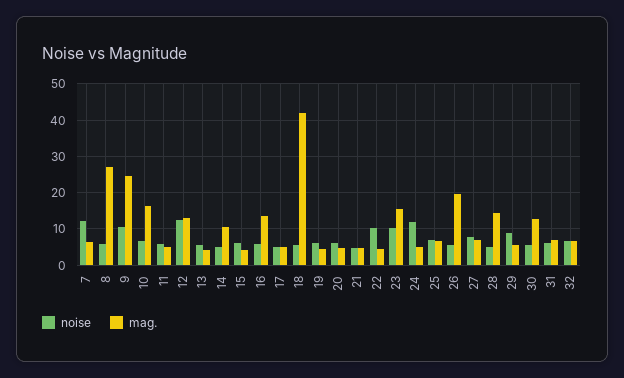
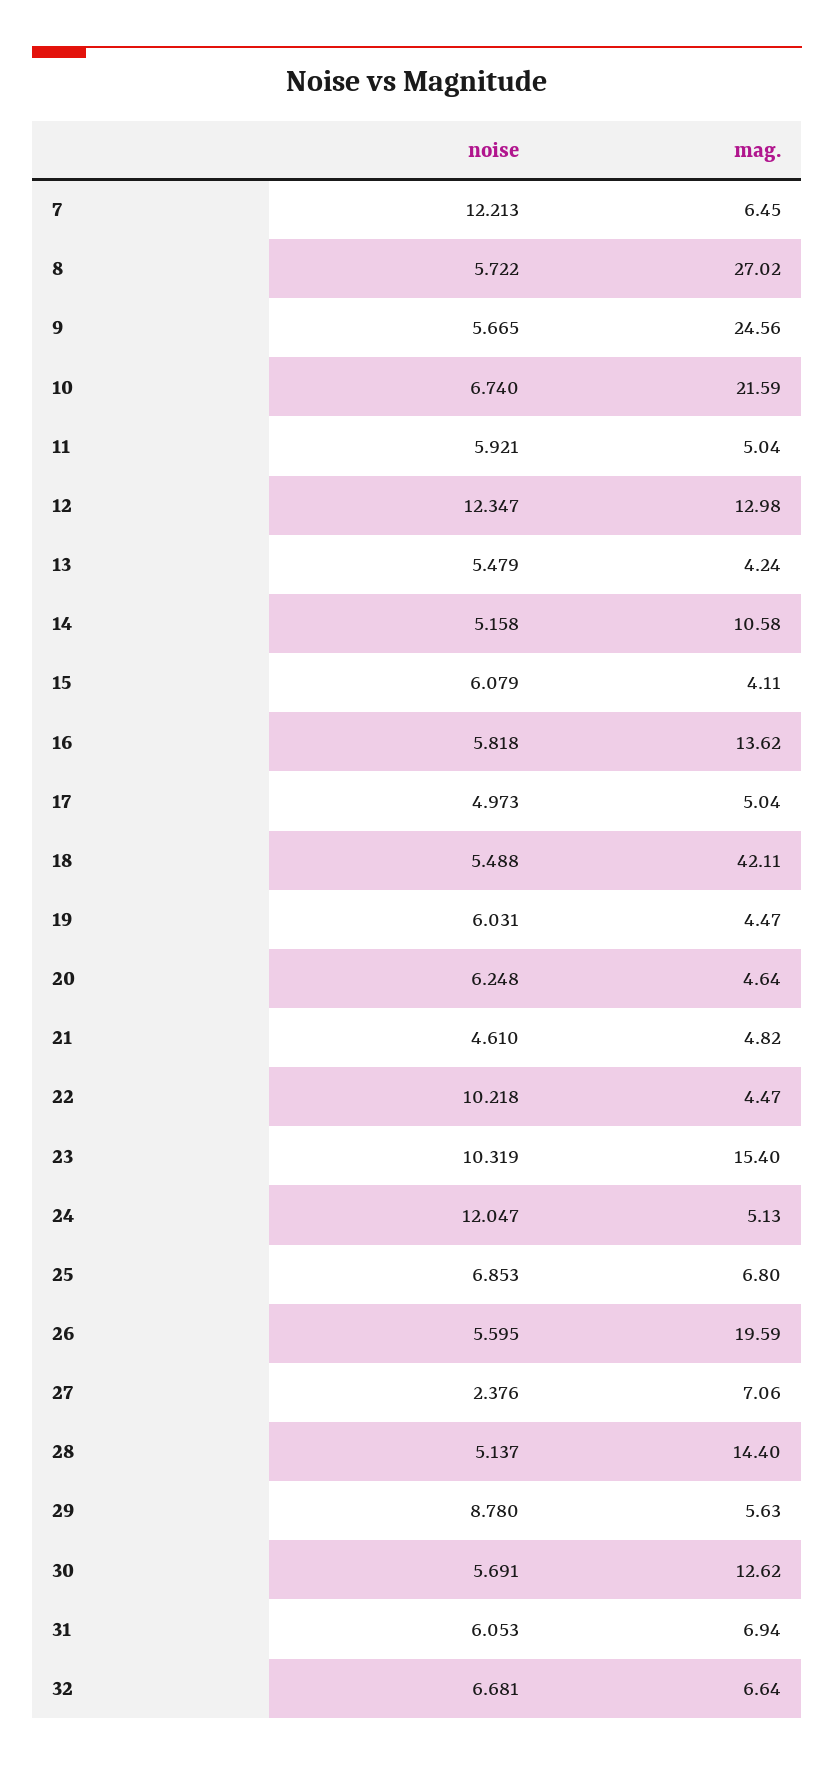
noise, 9: 10 -> 5.665
mag., 10: 16 -> 21.59
noise, 27: 8 -> 2.376

